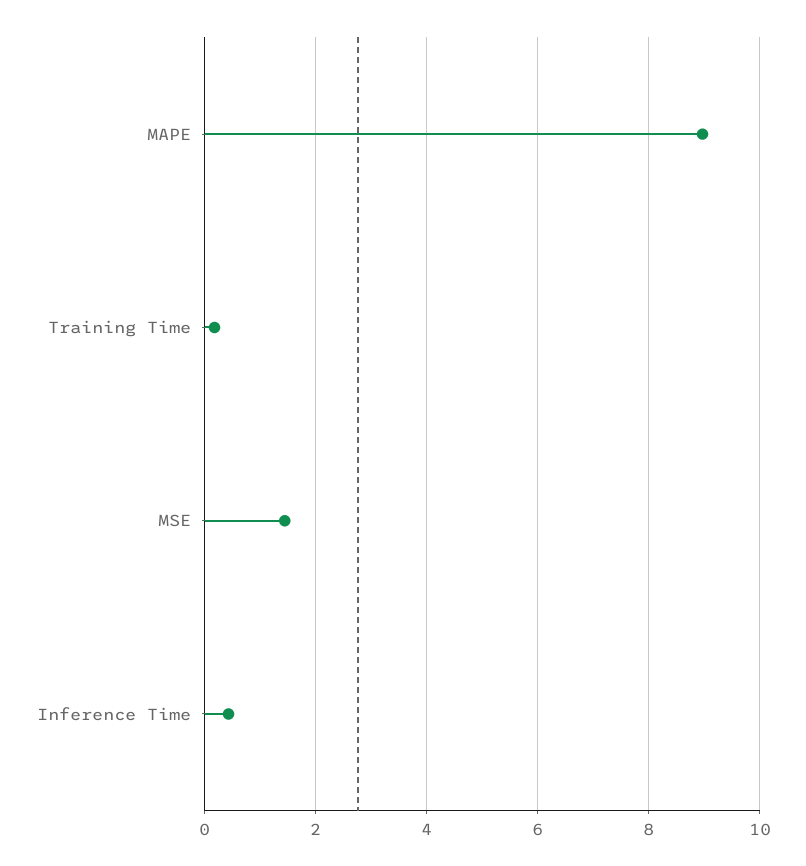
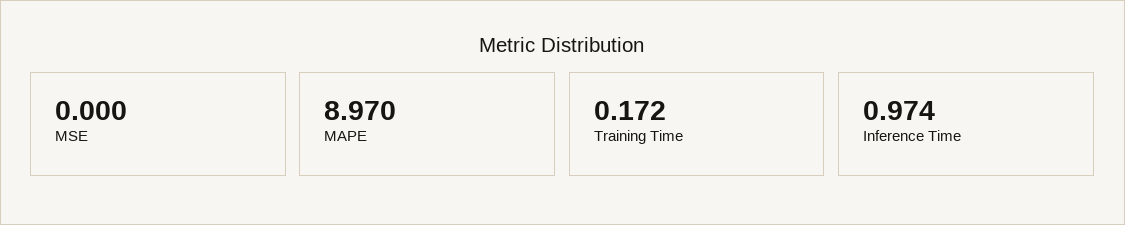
MSE: 1.4 -> 0
Inference Time: 0.4 -> 0.974

